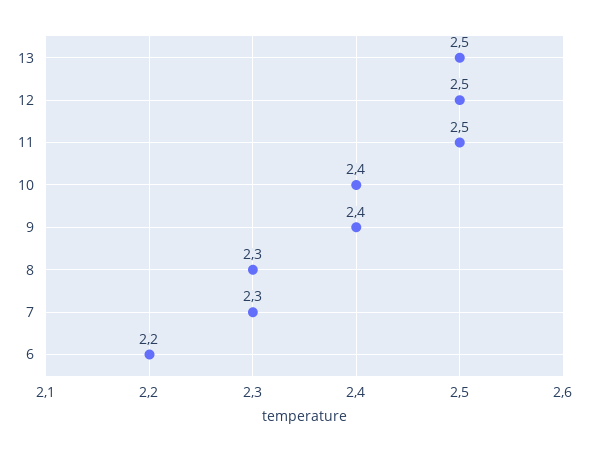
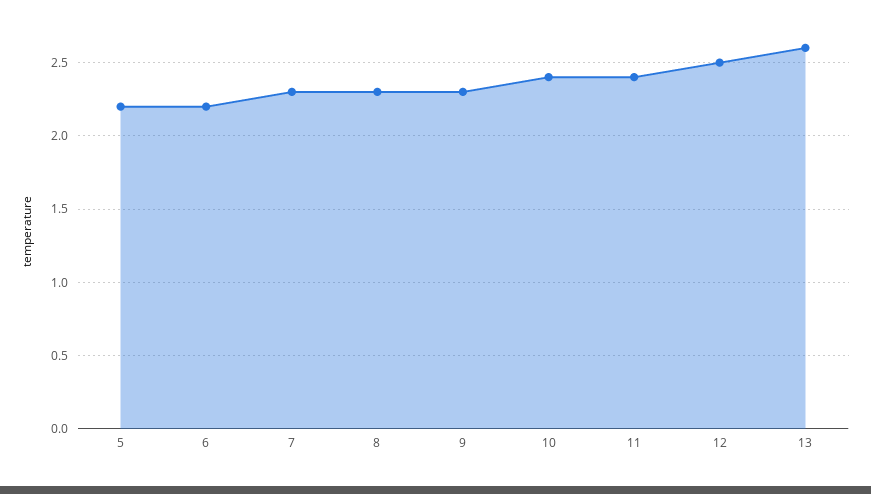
13: 2.5 -> 2.6
11: 2.5 -> 2.4
9: 2.4 -> 2.3
5: none -> 2.2

